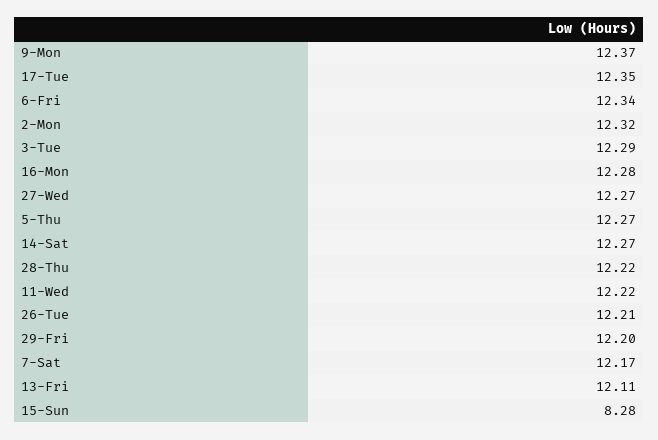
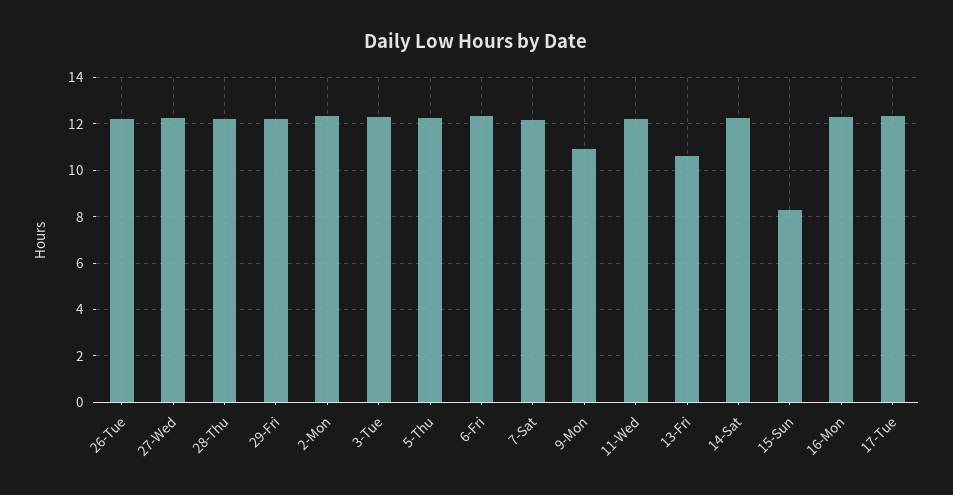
9-Mon: 12.37 -> 11
13-Fri: 12.11 -> 10.5

